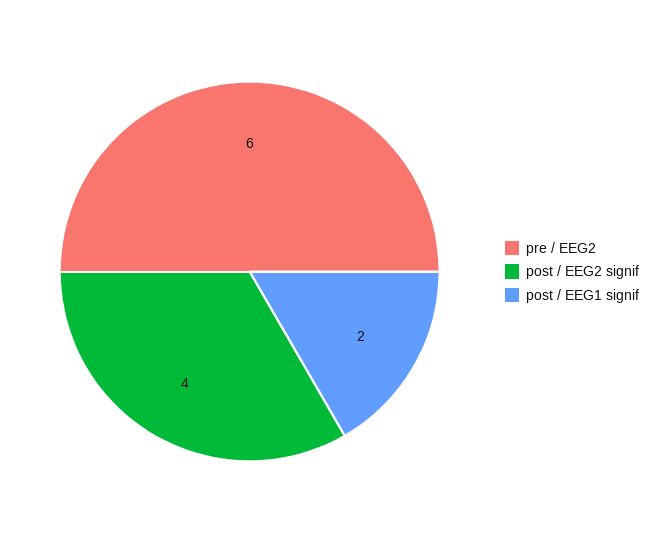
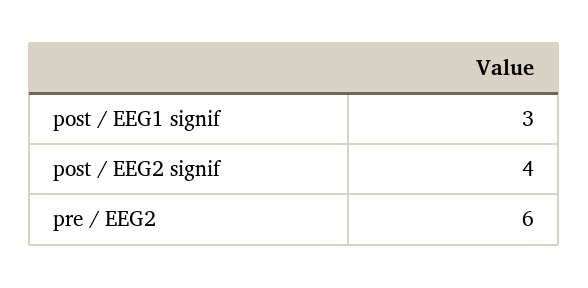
post / EEG1 signif: 2 -> 3

